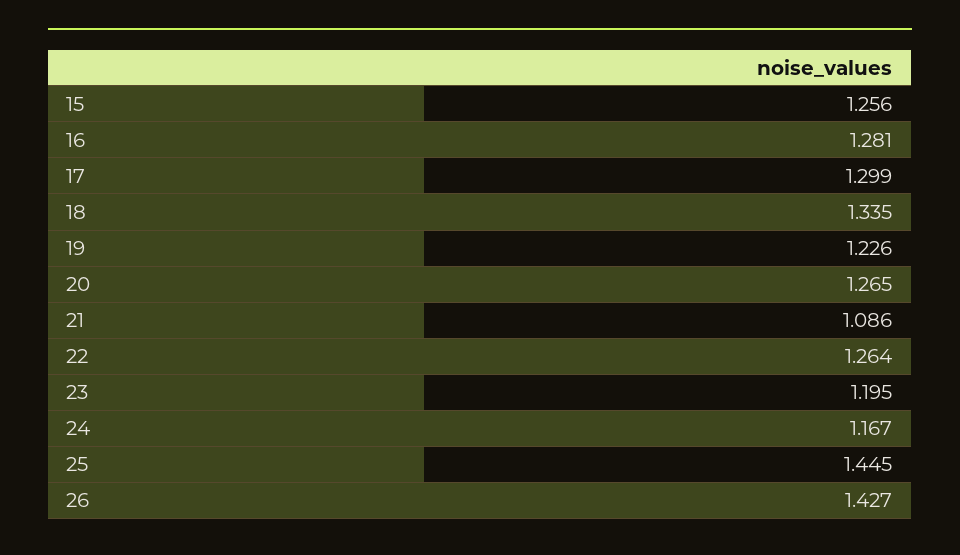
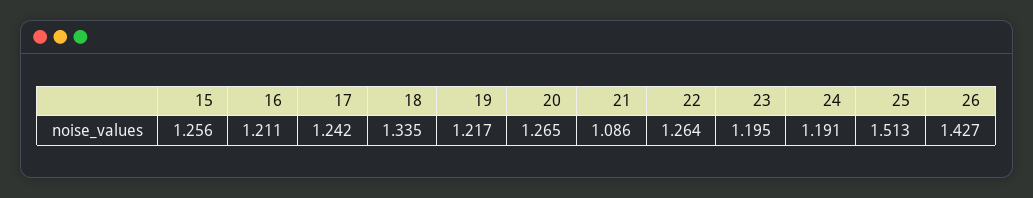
16: 1.281 -> 1.211
17: 1.299 -> 1.242
19: 1.226 -> 1.217
24: 1.167 -> 1.191
25: 1.445 -> 1.513

